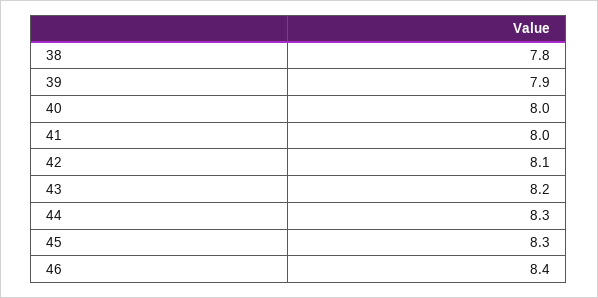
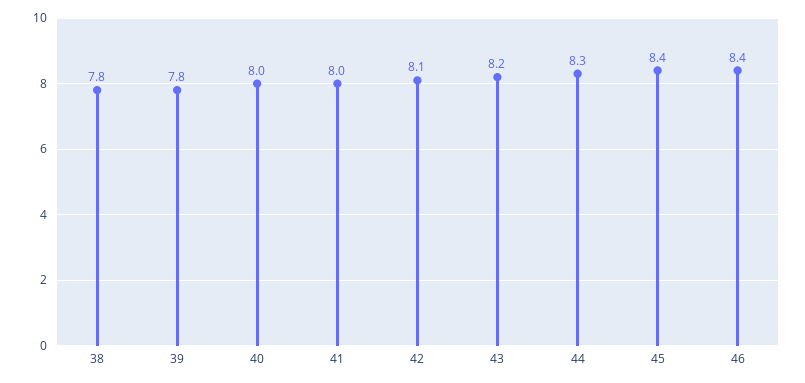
39: 7.9 -> 7.8
45: 8.3 -> 8.4

